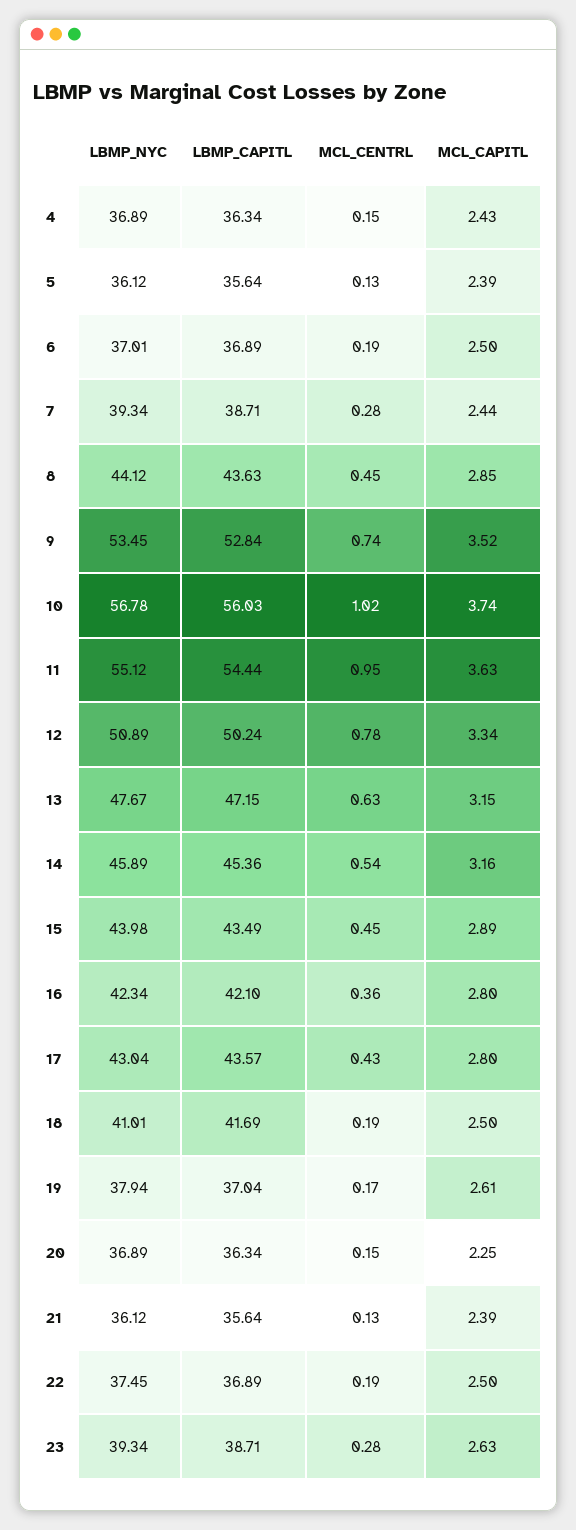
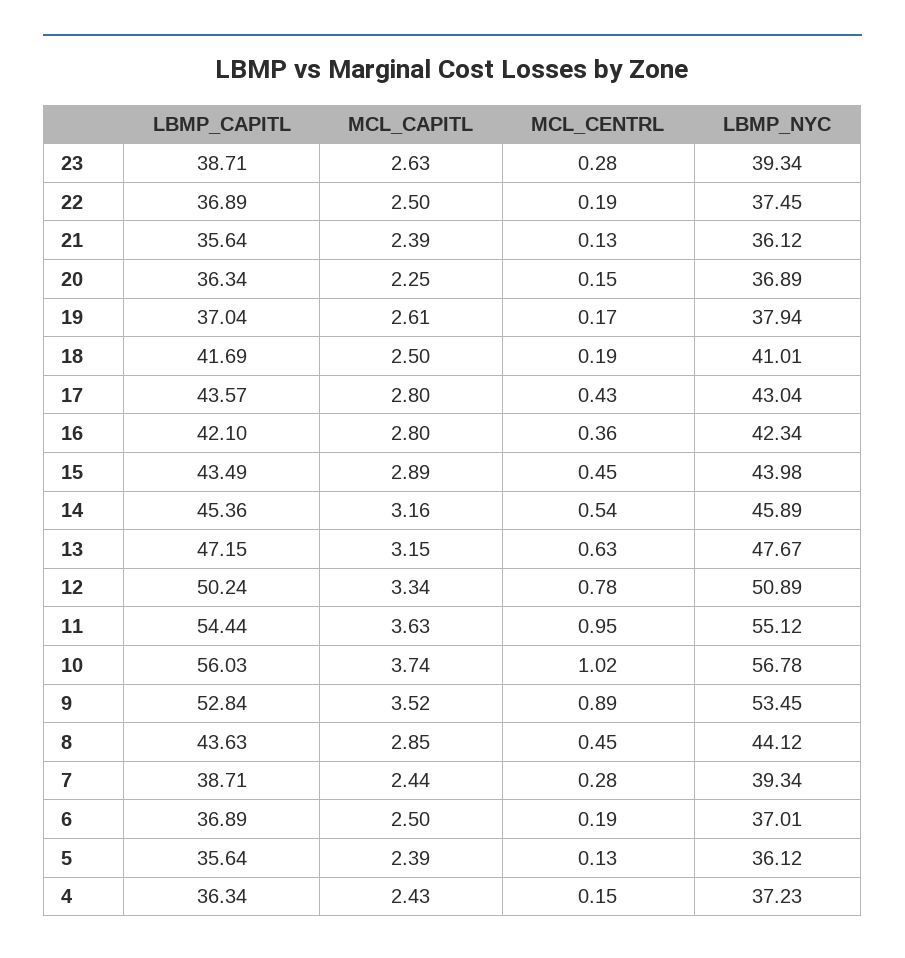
LBMP_NYC, 4: 36.89 -> 37.23
MCL_CENTRL, 9: 0.74 -> 0.89

